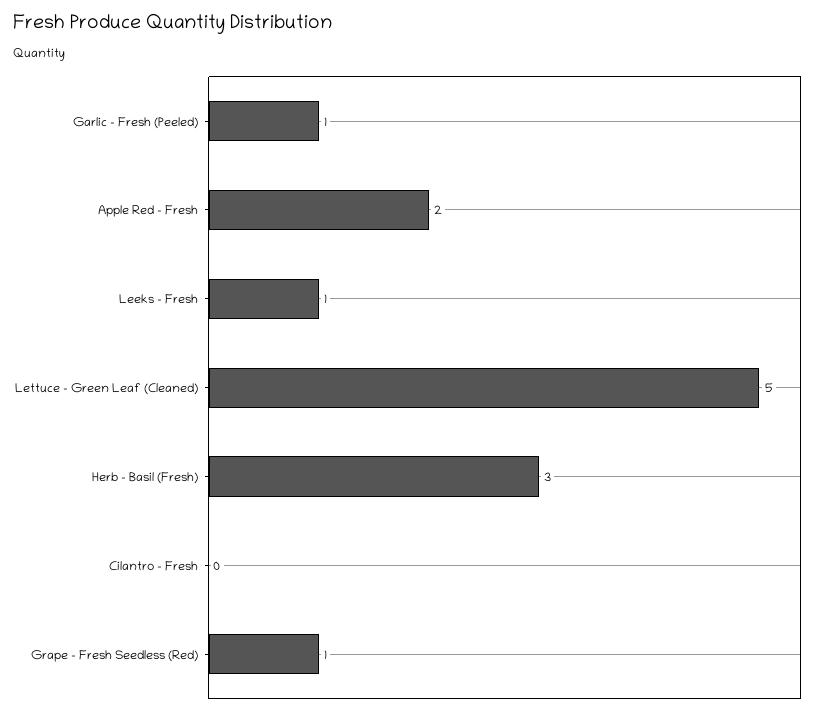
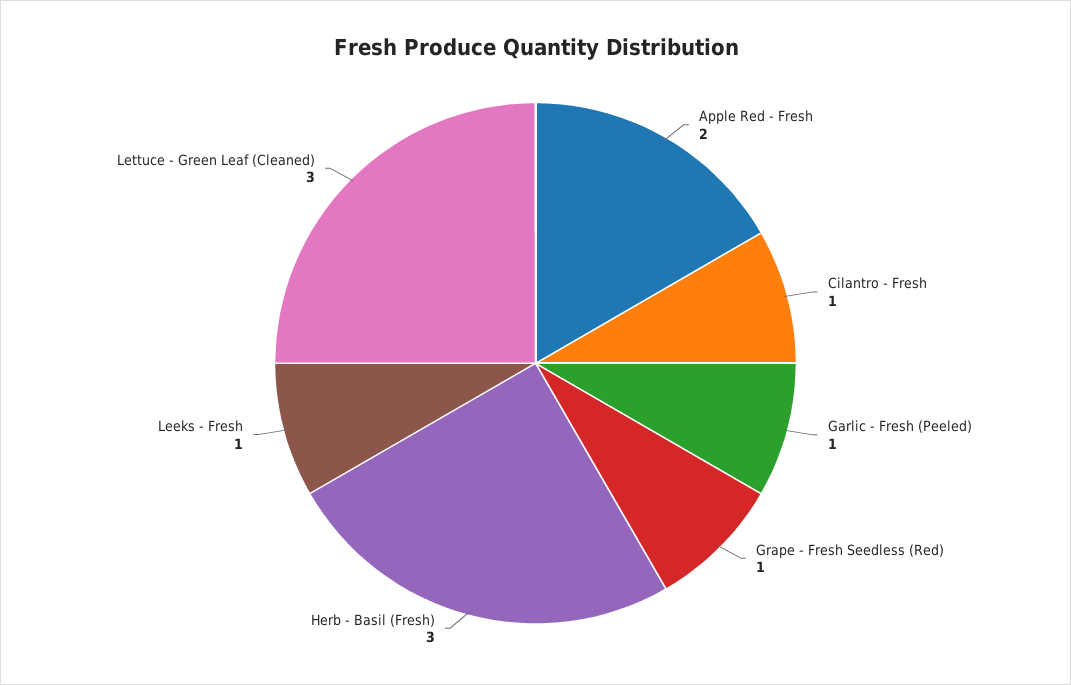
Lettuce - Green Leaf (Cleaned): 5 -> 3
Cilantro - Fresh: 0 -> 1

